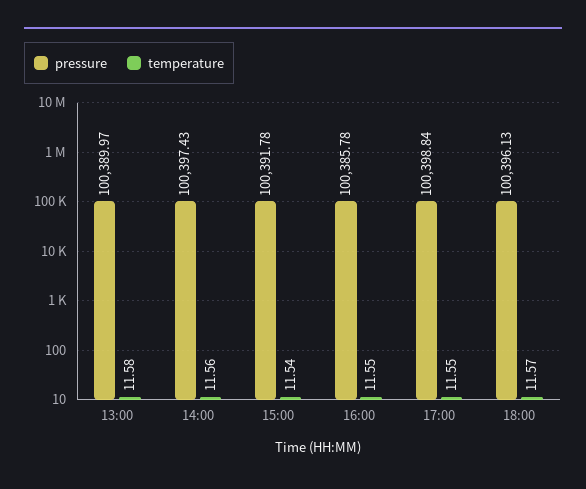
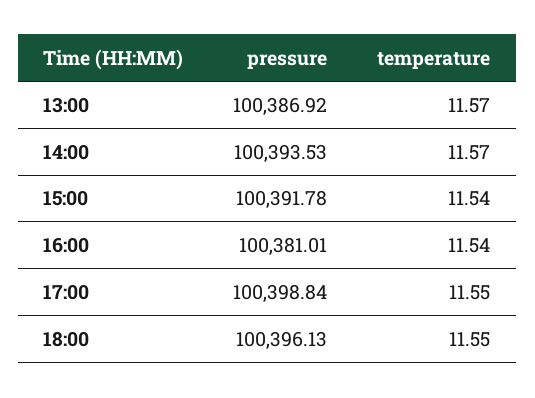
pressure, 13:00: 100389.97 -> 100386.92
temperature, 13:00: 11.58 -> 11.57
pressure, 14:00: 100397.43 -> 100393.53
temperature, 14:00: 11.56 -> 11.57
pressure, 16:00: 100385.78 -> 100381.01
temperature, 16:00: 11.55 -> 11.54
temperature, 18:00: 11.57 -> 11.55

